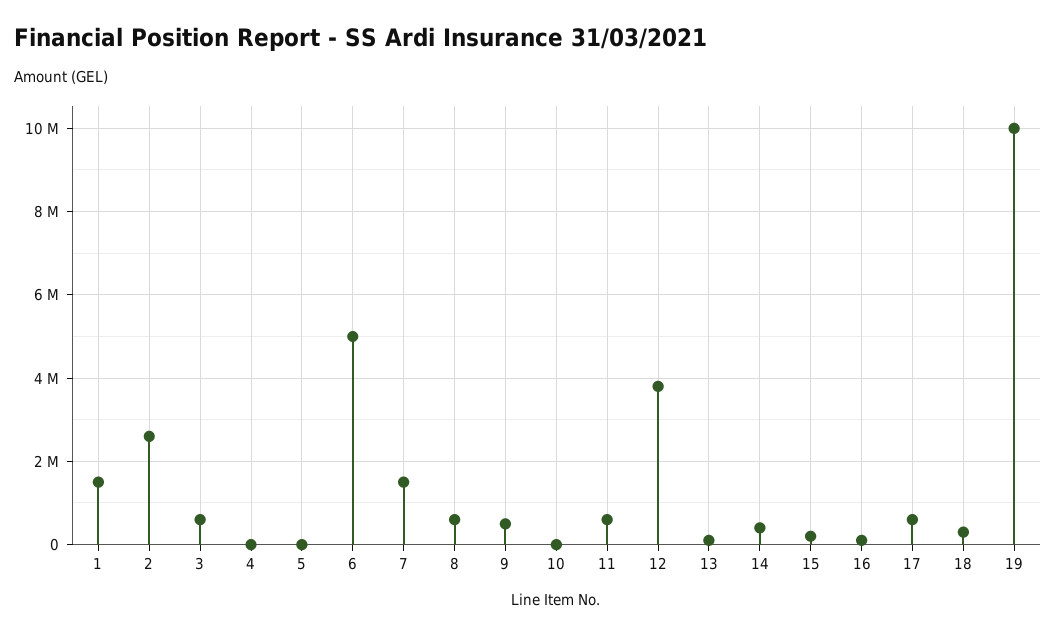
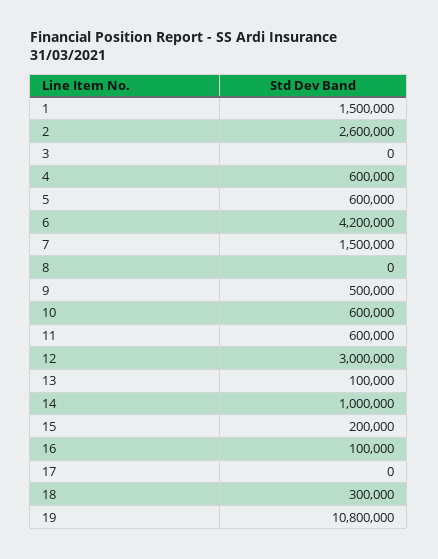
3: 600000 -> 0
4: 0 -> 600000
5: 0 -> 600000
6: 5000000 -> 4200000
8: 600000 -> 0
10: 0 -> 600000
12: 3800000 -> 3000000
14: 400000 -> 1000000
17: 600000 -> 0
19: 10000000 -> 10800000

